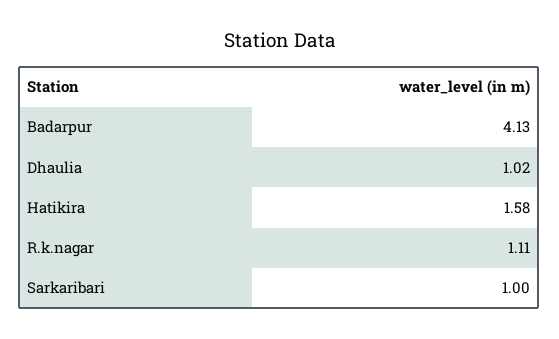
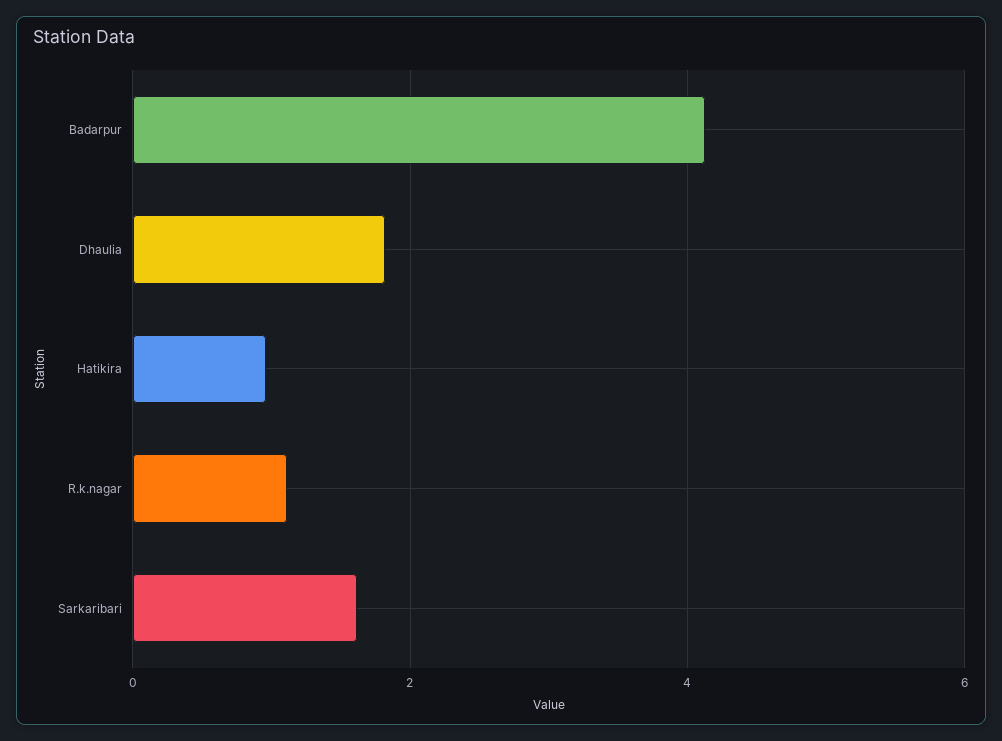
Dhaulia: 1.02 -> 1.8
Hatikira: 1.58 -> 1
Sarkaribari: 1 -> 1.6

